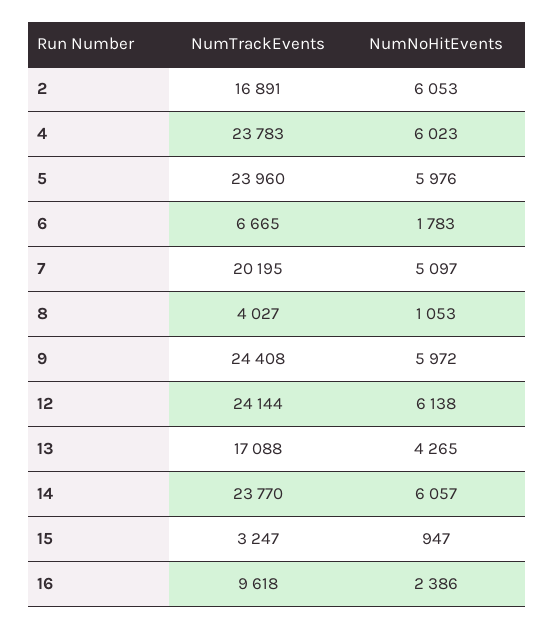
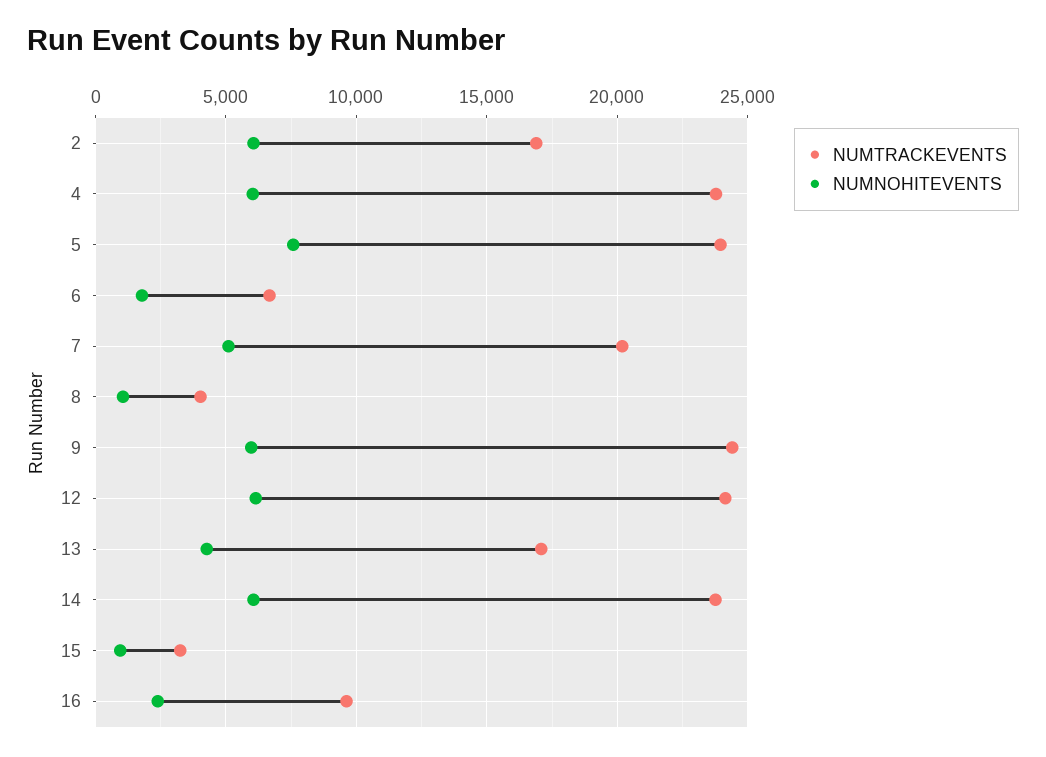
NumNoHitEvents, 5: 5976 -> 7500

